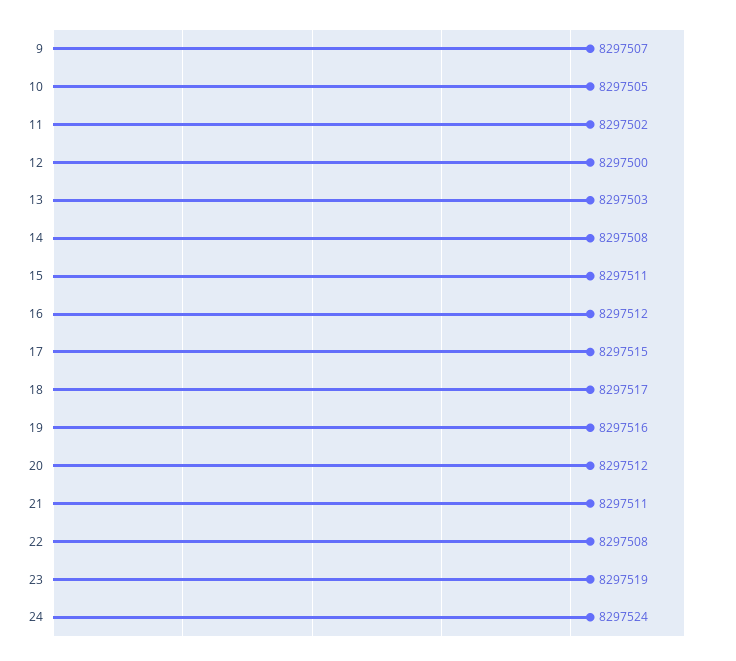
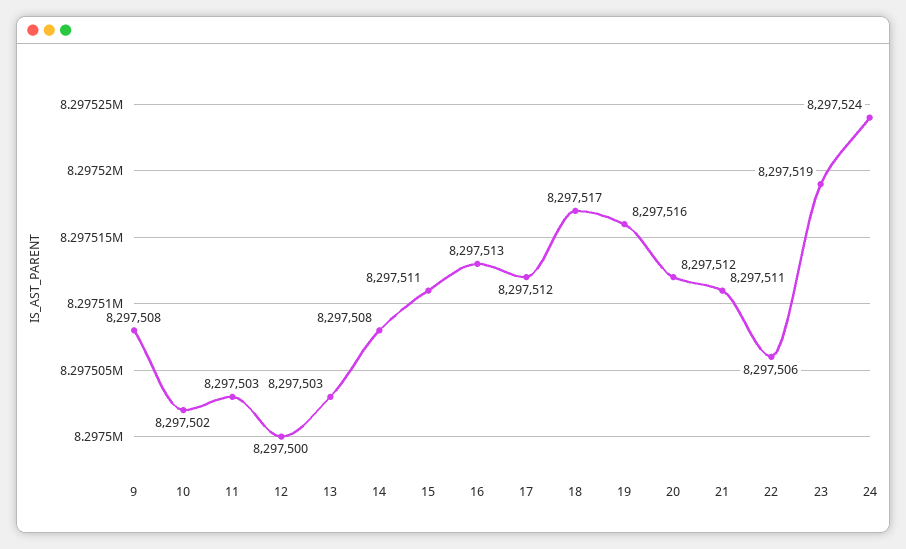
9: 8297507 -> 8297508
10: 8297505 -> 8297502
11: 8297502 -> 8297503
16: 8297512 -> 8297513
17: 8297515 -> 8297512
22: 8297508 -> 8297506

